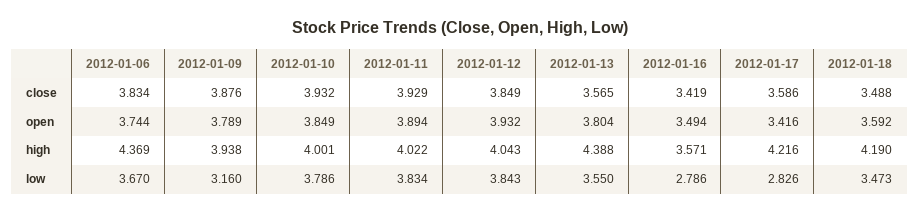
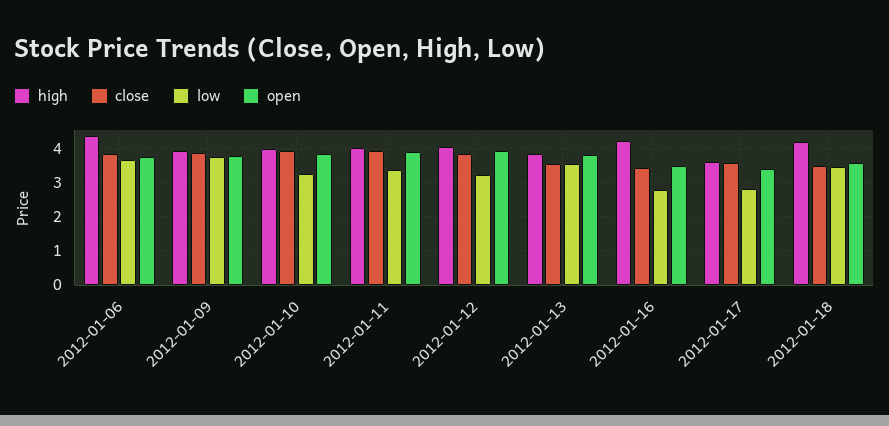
high, 2012-01-13: 4.388 -> 3.8
high, 2012-01-16: 3.571 -> 4.2
high, 2012-01-17: 4.216 -> 3.6
low, 2012-01-09: 3.16 -> 3.8
low, 2012-01-10: 3.786 -> 3.2
low, 2012-01-11: 3.834 -> 3.4
low, 2012-01-12: 3.843 -> 3.2

